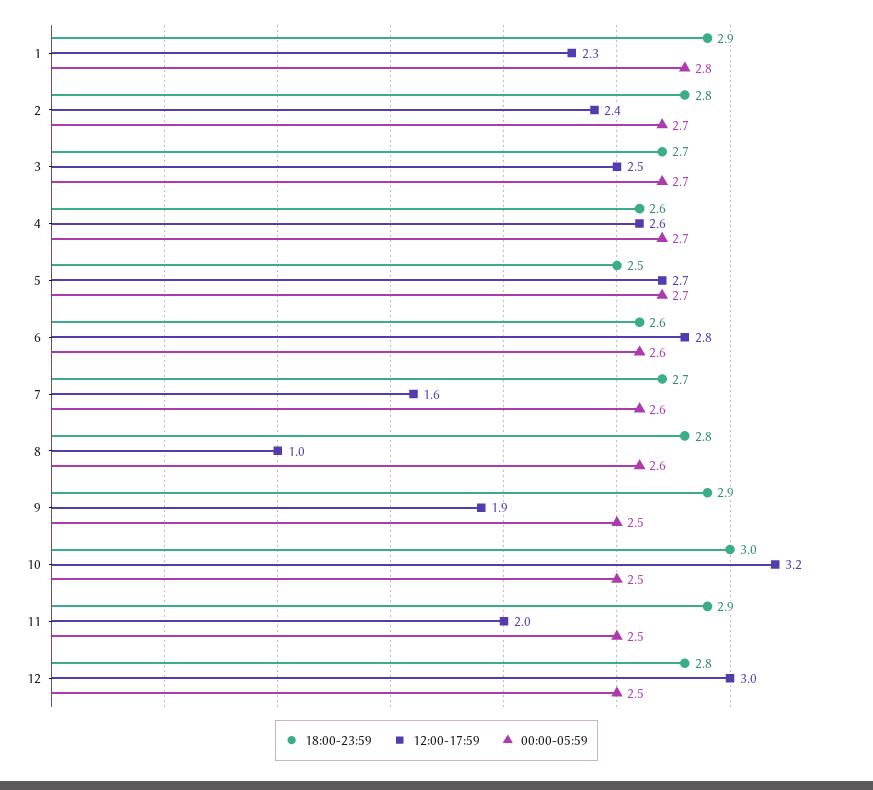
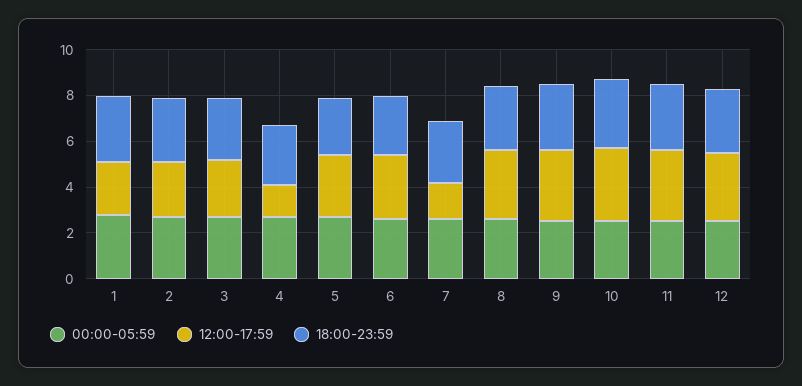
12:00-17:59, 4: 2.6 -> 1.5
12:00-17:59, 8: 1 -> 3
12:00-17:59, 9: 1.9 -> 3
12:00-17:59, 11: 2 -> 3

